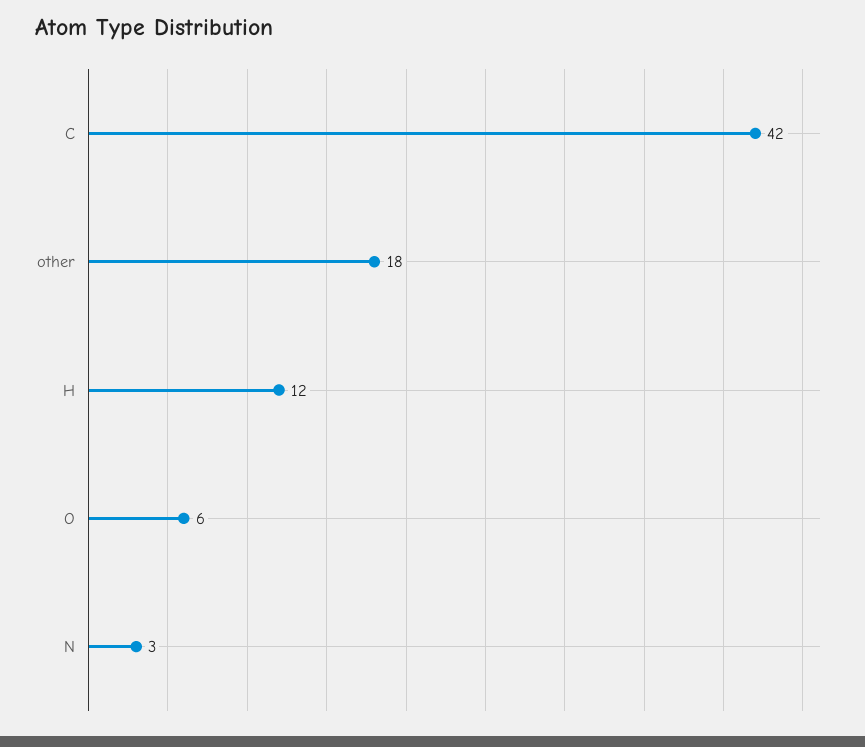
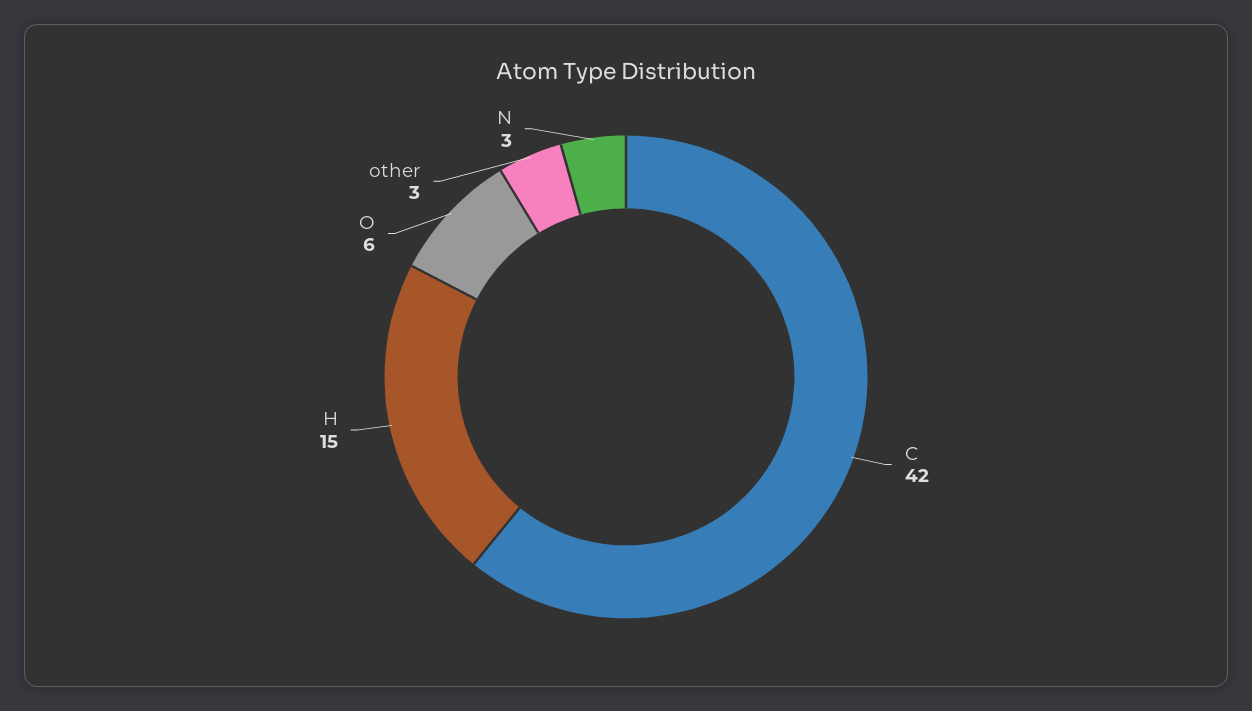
other: 18 -> 3
H: 12 -> 15

